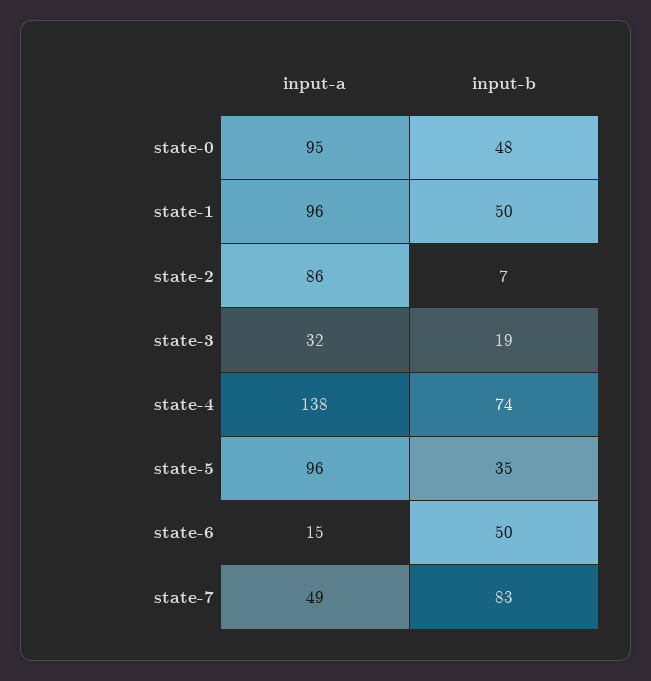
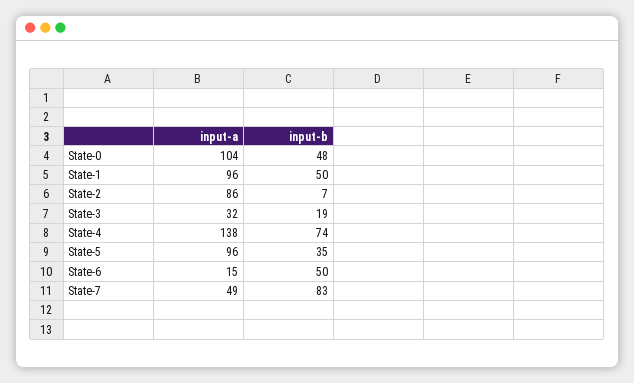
input-a, state-0: 95 -> 104

